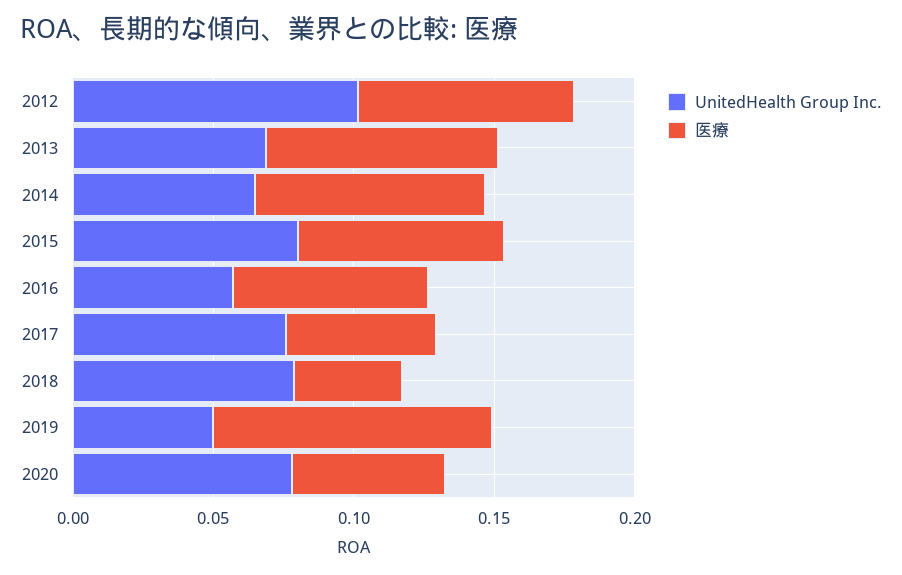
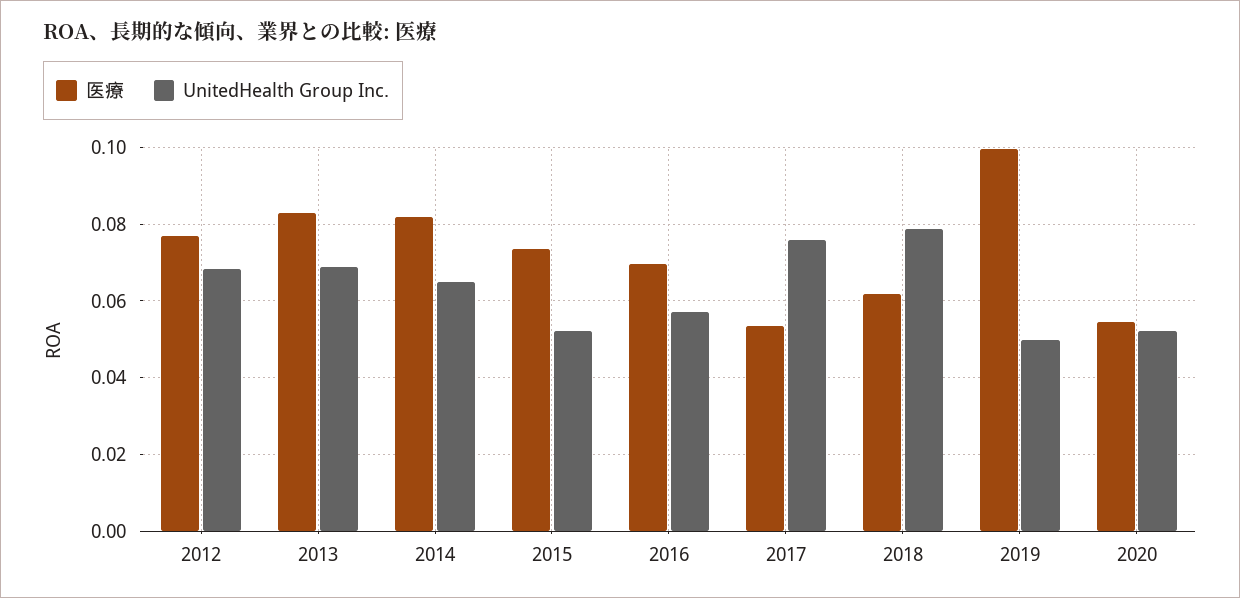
UnitedHealth Group Inc., 2012: 0.1 -> 0.068
UnitedHealth Group Inc., 2015: 0.08 -> 0.052
医療, 2018: 0.04 -> 0.062
UnitedHealth Group Inc., 2020: 0.08 -> 0.052

